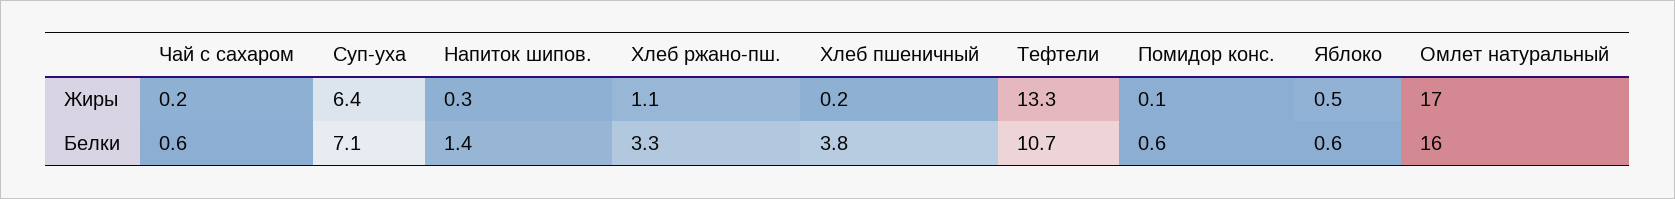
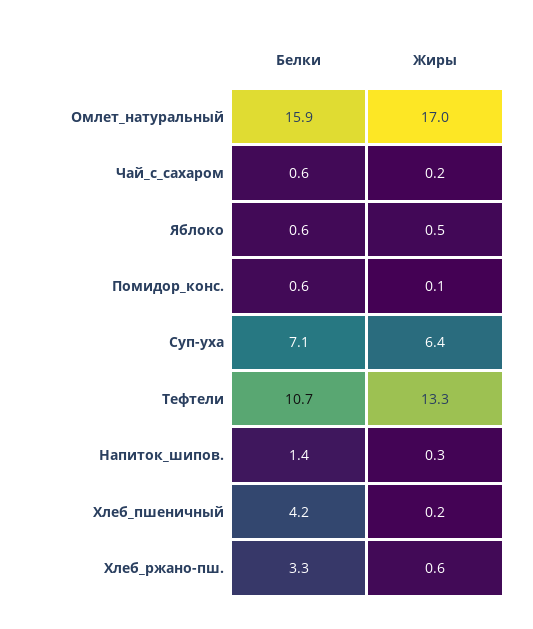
Хлеб ржано-пш., Жиры: 1.1 -> 0.6
Хлеб пшеничный, Белки: 3.8 -> 4.2
Омлет натуральный, Белки: 16 -> 15.9

